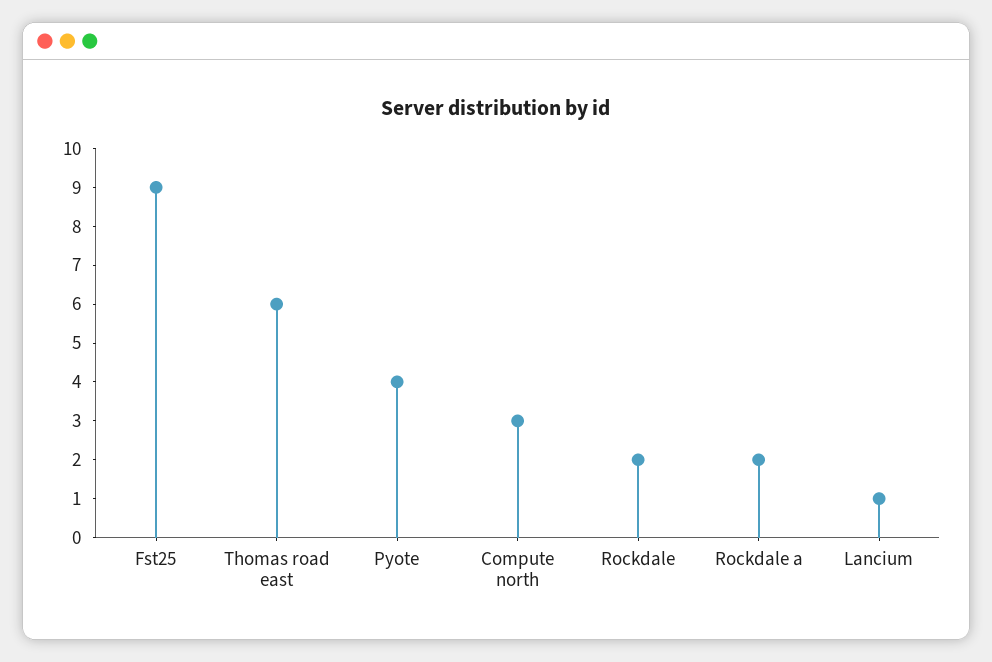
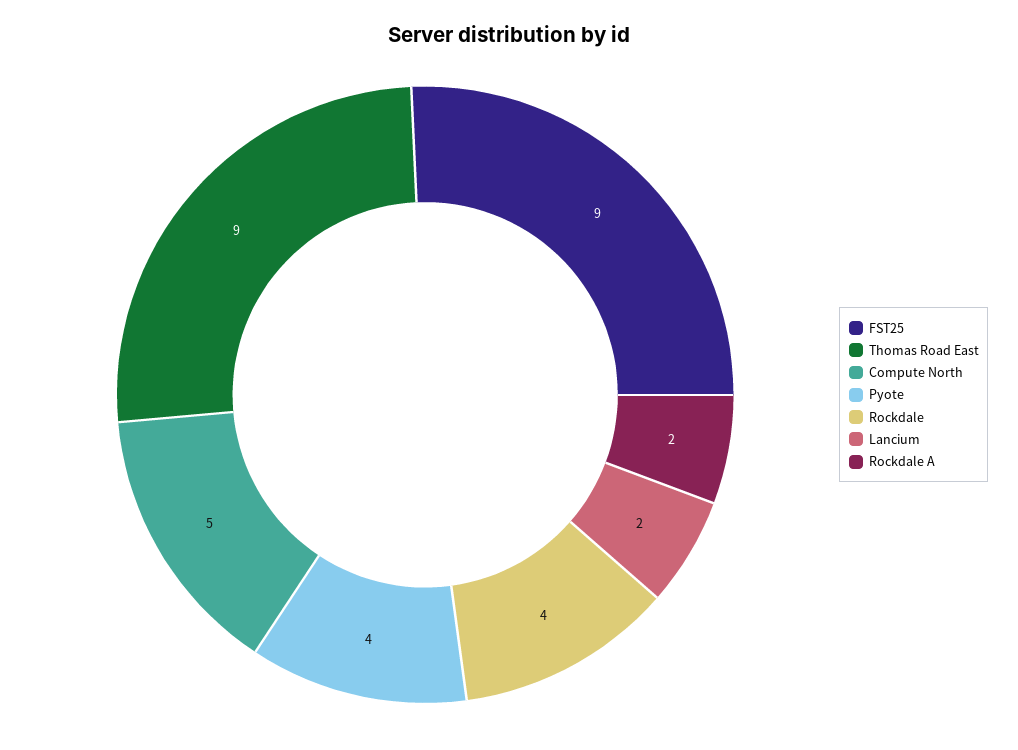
Thomas road east: 6 -> 9
Compute north: 3 -> 5
Rockdale: 2 -> 4
Lancium: 1 -> 2

